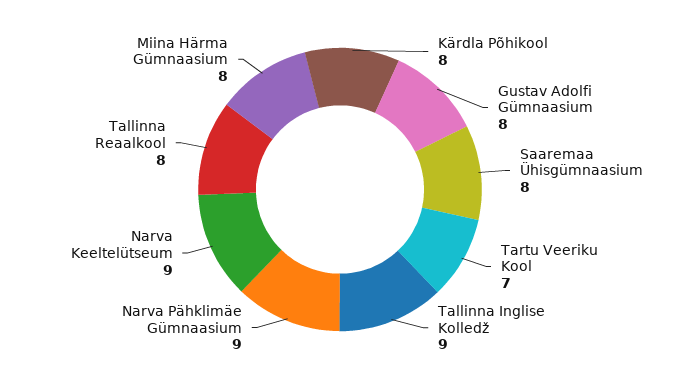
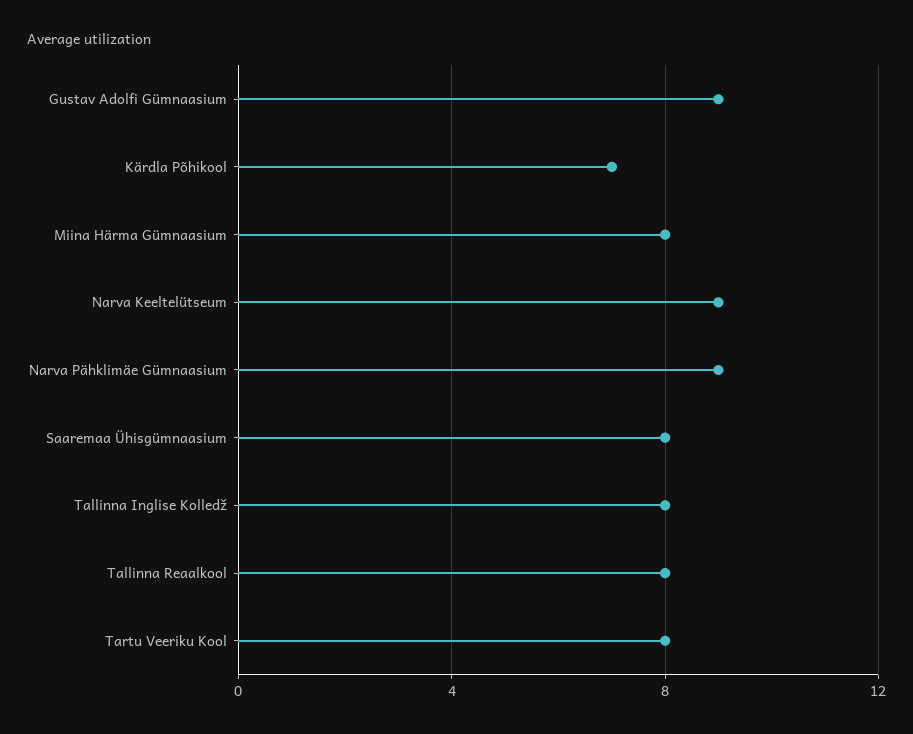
Kärdla Põhikool: 8 -> 7
Gustav Adolfi Gümnaasium: 8 -> 9
Tartu Veeriku Kool: 7 -> 8
Tallinna Inglise Kolledž: 9 -> 8

